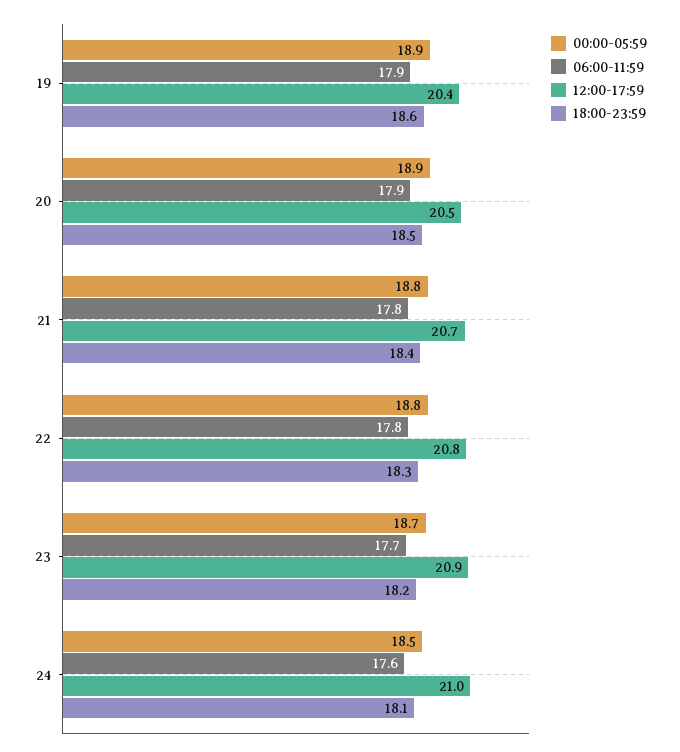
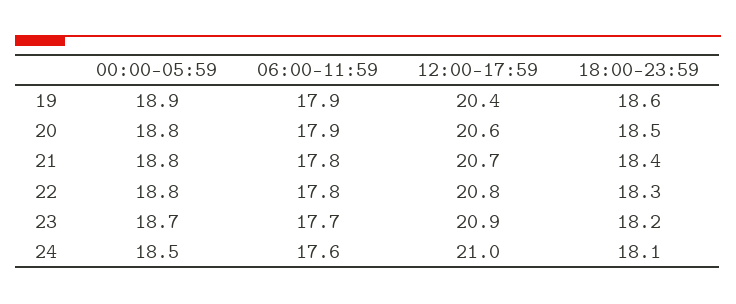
00:00-05:59, 20: 18.9 -> 18.8
12:00-17:59, 20: 20.5 -> 20.6

